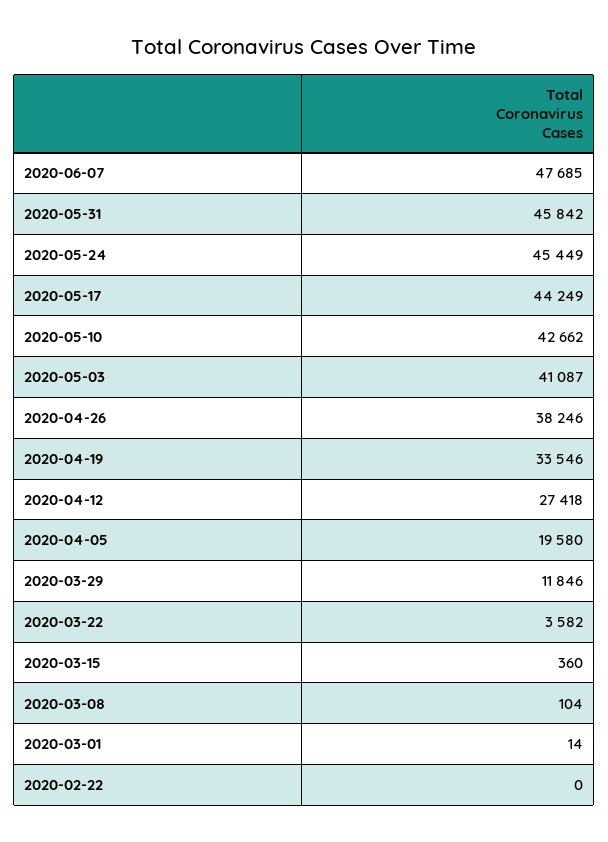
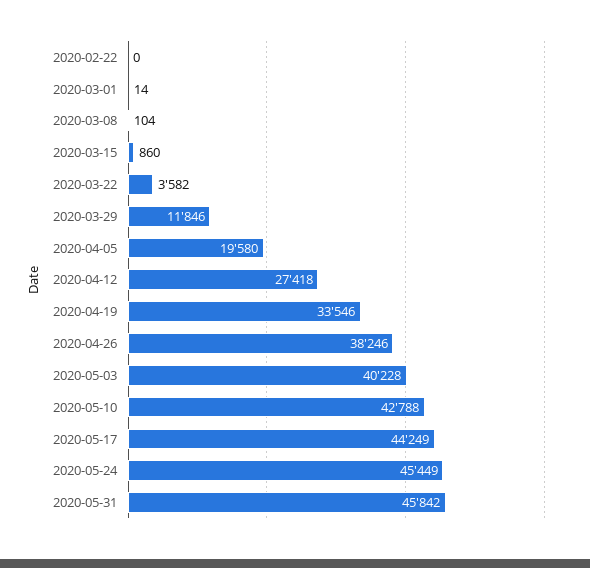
2020-06-07: 47685 -> none
2020-05-10: 42662 -> 42788
2020-05-03: 41087 -> 40228
2020-03-15: 360 -> 860

